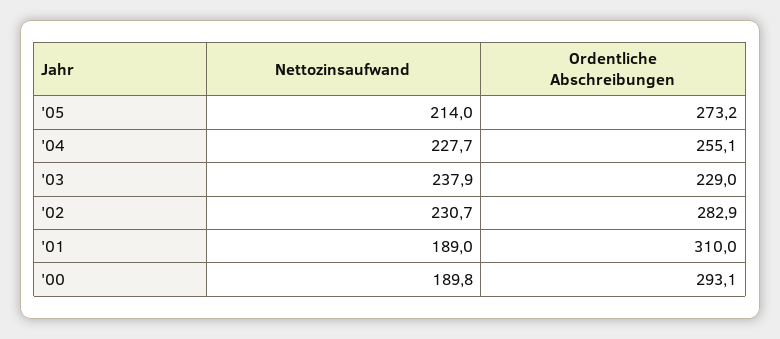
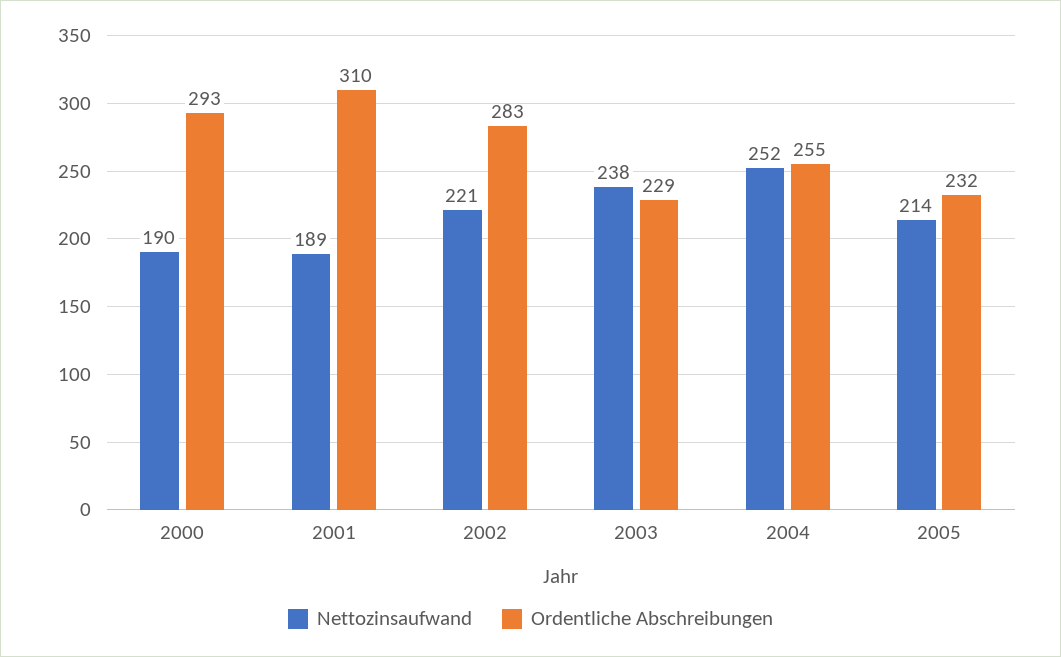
Ordentliche Abschreibungen, '05: 273.2 -> 232
Nettozinsaufwand, '04: 227.7 -> 252
Nettozinsaufwand, '02: 230.7 -> 221

